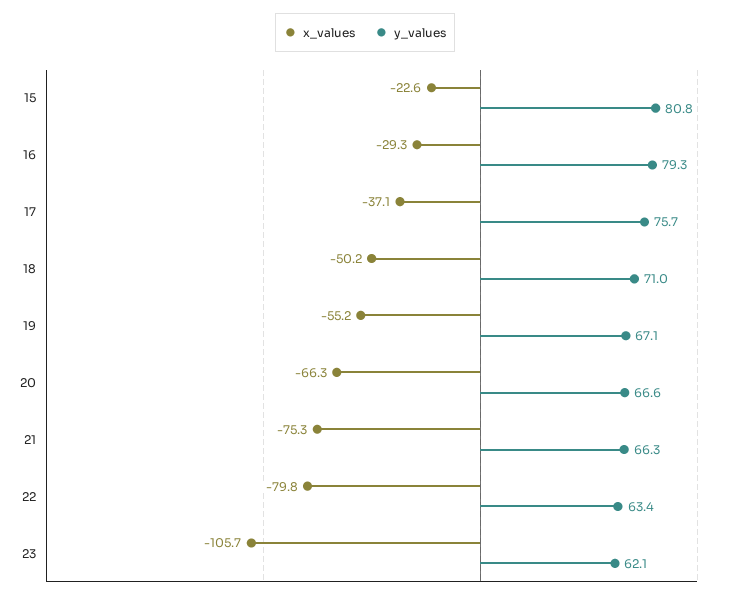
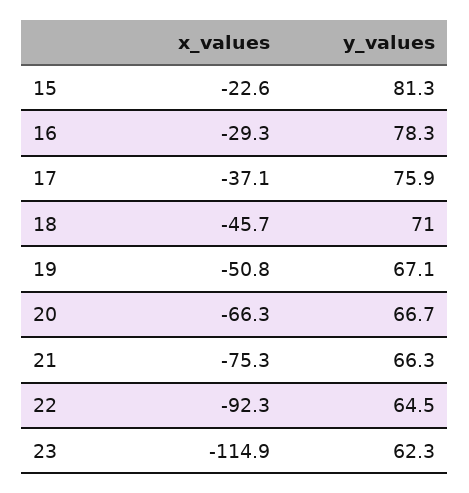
y_values, 15: 80.8 -> 81.3
y_values, 16: 79.3 -> 78.3
y_values, 17: 75.7 -> 75.9
x_values, 18: -50.2 -> -45.7
x_values, 19: -55.2 -> -50.8
y_values, 20: 66.6 -> 66.7
x_values, 22: -79.8 -> -92.3
y_values, 22: 63.4 -> 64.5
x_values, 23: -105.7 -> -114.9
y_values, 23: 62.1 -> 62.3

